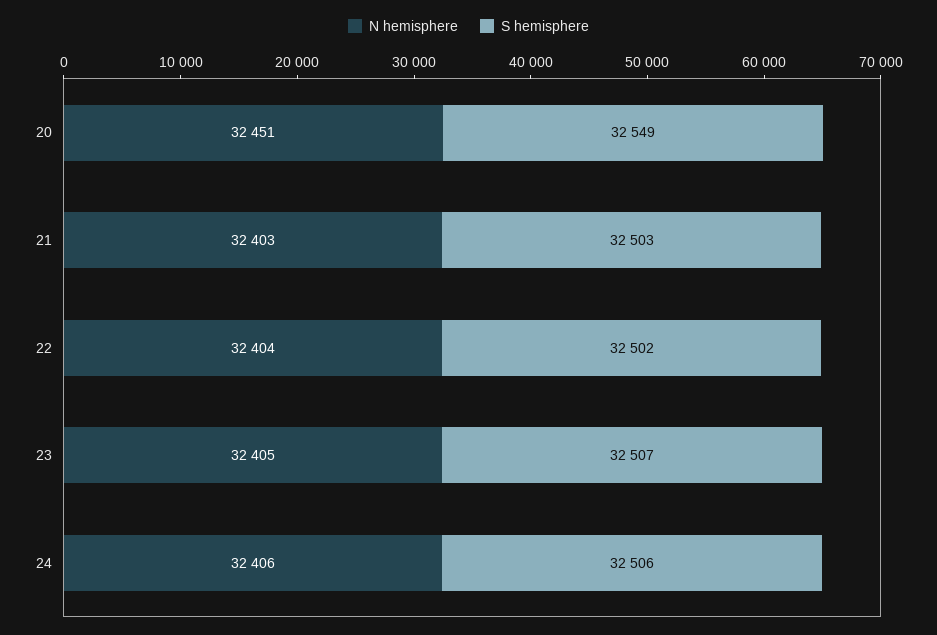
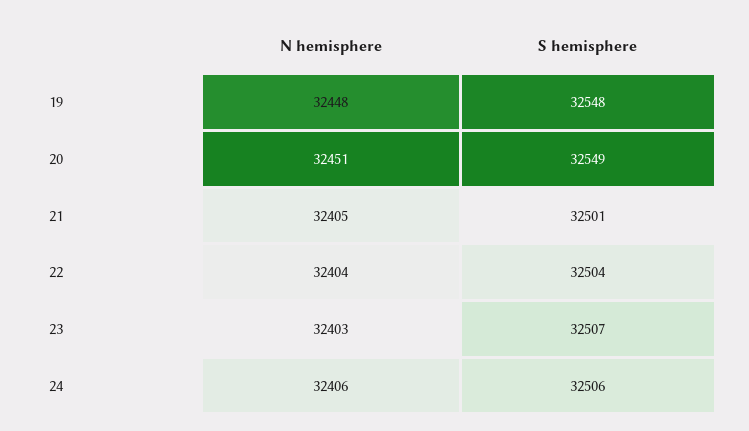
N hemisphere, 21: 32403 -> 32405
S hemisphere, 21: 32503 -> 32501
S hemisphere, 22: 32502 -> 32504
N hemisphere, 23: 32405 -> 32403
N hemisphere, 19: none -> 32448
S hemisphere, 19: none -> 32548

